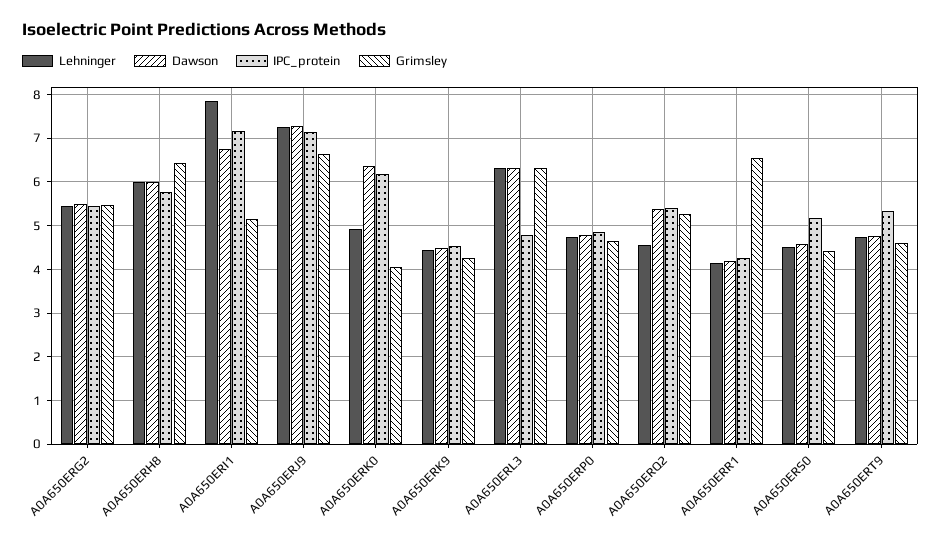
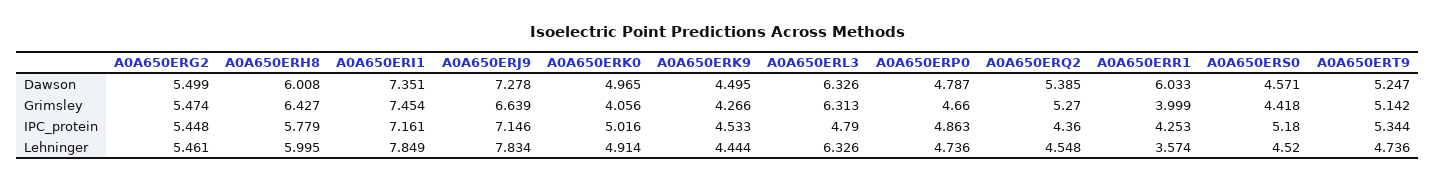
Dawson, A0A650ERI1: 6.8 -> 7.351
Grimsley, A0A650ERI1: 5.2 -> 7.454
Lehninger, A0A650ERJ9: 7.2 -> 7.834
Dawson, A0A650ERK0: 6.4 -> 4.965
IPC_protein, A0A650ERK0: 6.2 -> 5.016
IPC_protein, A0A650ERQ2: 5.4 -> 4.36
Lehninger, A0A650ERR1: 4.2 -> 3.574
Dawson, A0A650ERR1: 4.2 -> 6.033
Grimsley, A0A650ERR1: 6.6 -> 3.999
Dawson, A0A650ERT9: 4.8 -> 5.247
Grimsley, A0A650ERT9: 4.6 -> 5.142

